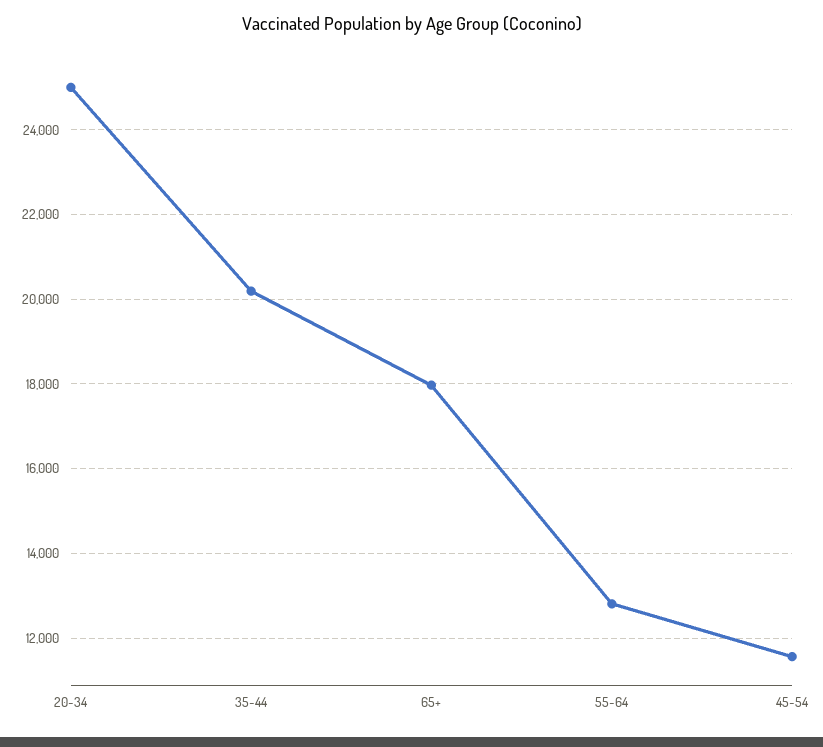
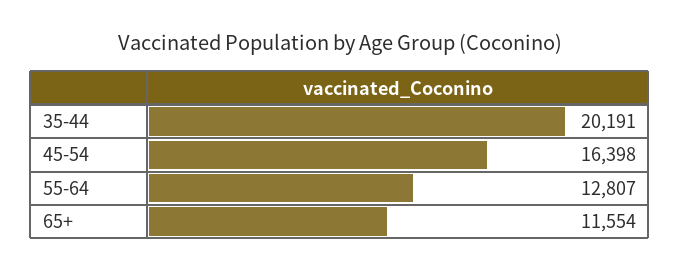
20-34: 25000 -> none
65+: 18000 -> 11554
45-54: 11600 -> 16398

